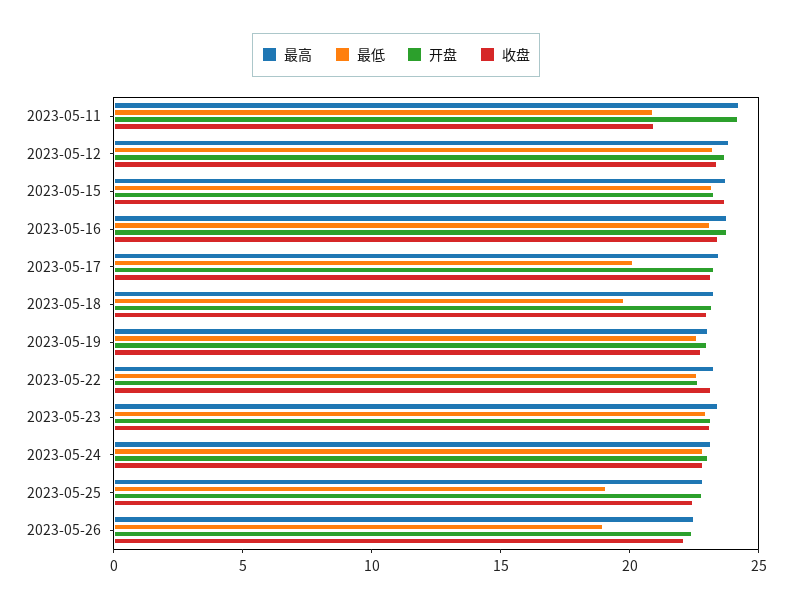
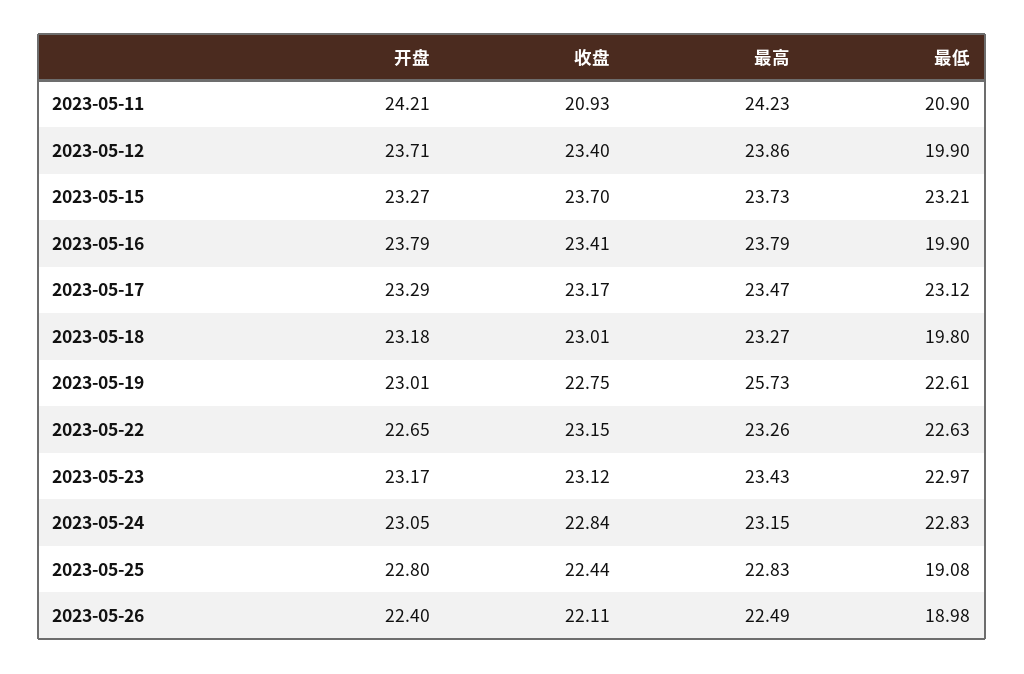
最低, 2023-05-12: 23 -> 19.9
最低, 2023-05-16: 23 -> 19.9
最低, 2023-05-17: 20 -> 23.12
最高, 2023-05-19: 23 -> 25.73

